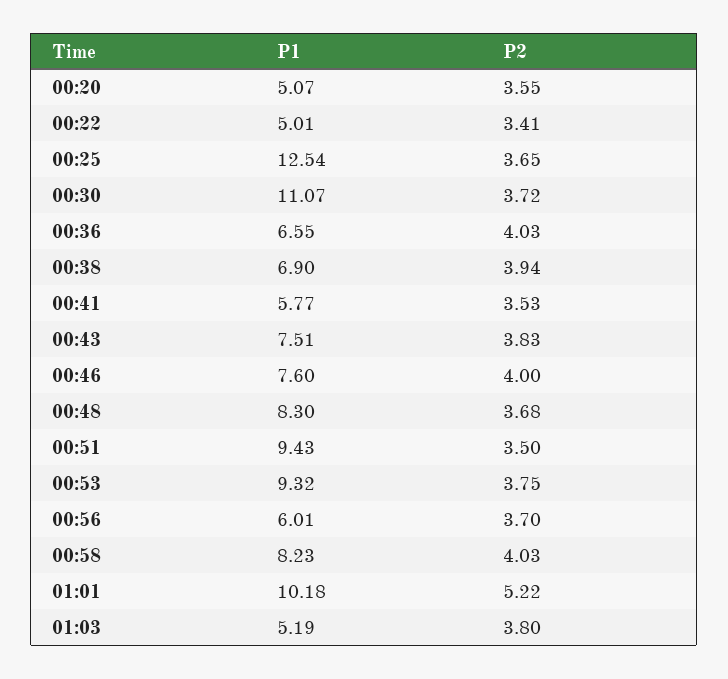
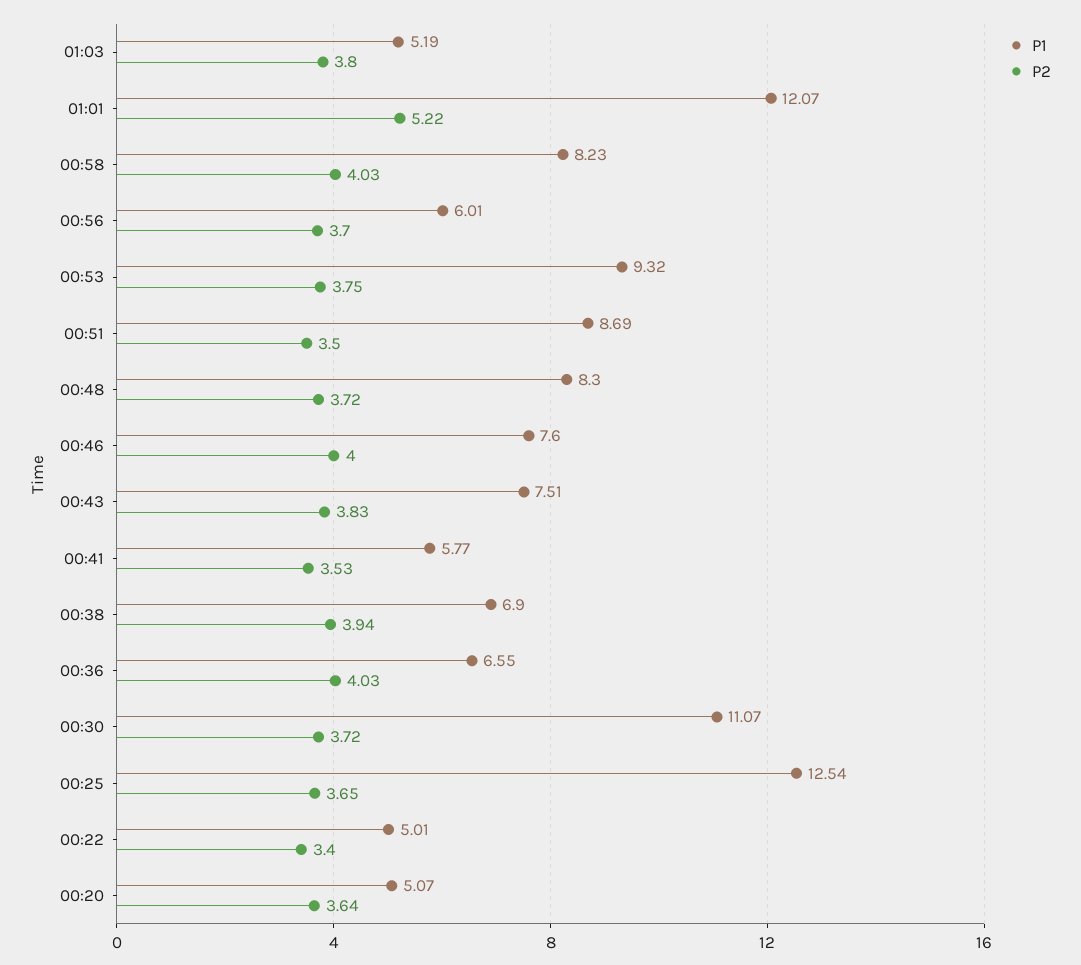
P2, 00:20: 3.55 -> 3.64
P2, 00:22: 3.41 -> 3.4
P2, 00:48: 3.68 -> 3.72
P1, 00:51: 9.43 -> 8.69
P1, 01:01: 10.18 -> 12.07

